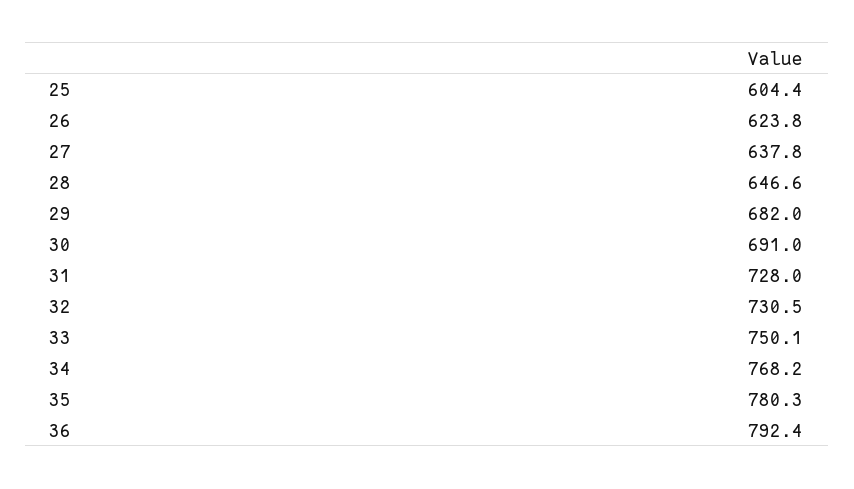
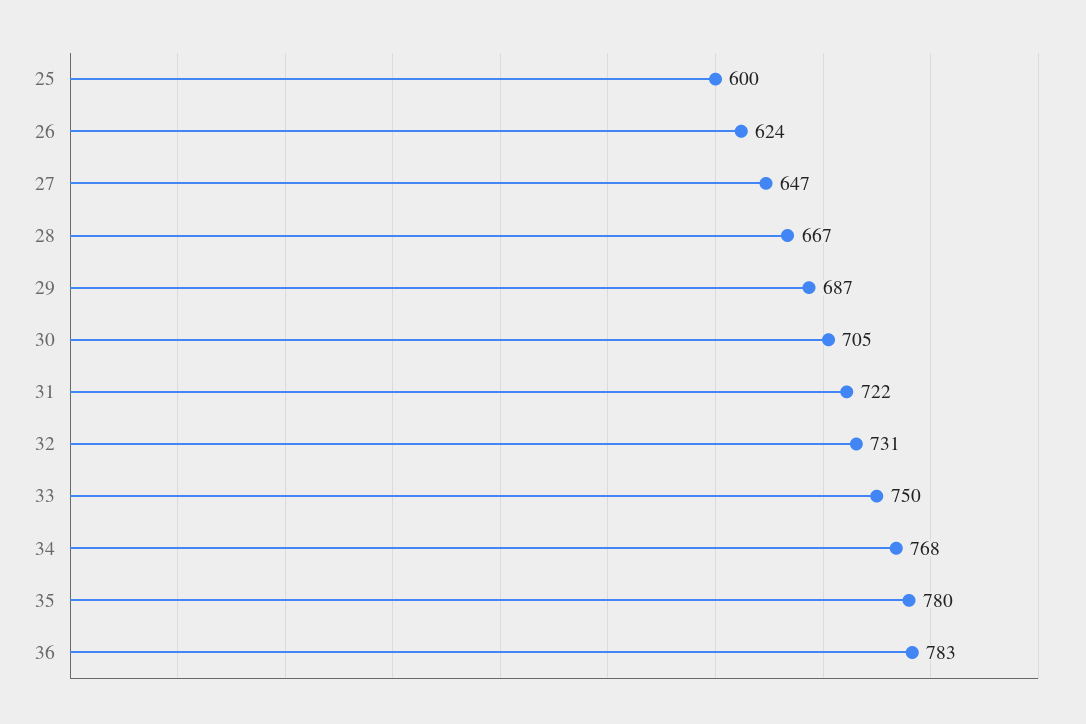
25: 604.4 -> 600
27: 637.8 -> 647
28: 646.6 -> 667
29: 682 -> 687
30: 691 -> 705
31: 728 -> 722
36: 792.4 -> 783

